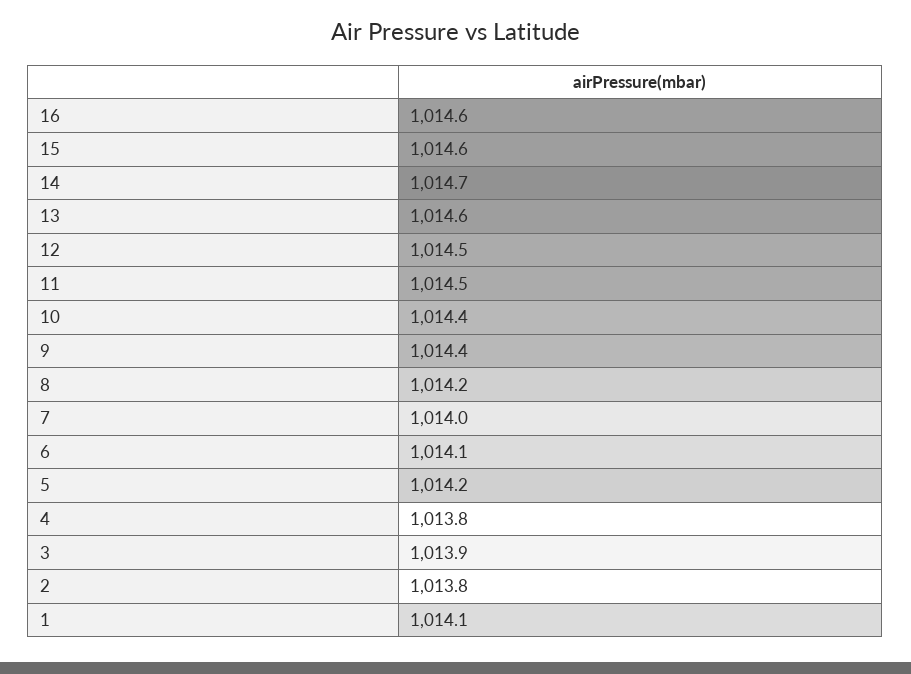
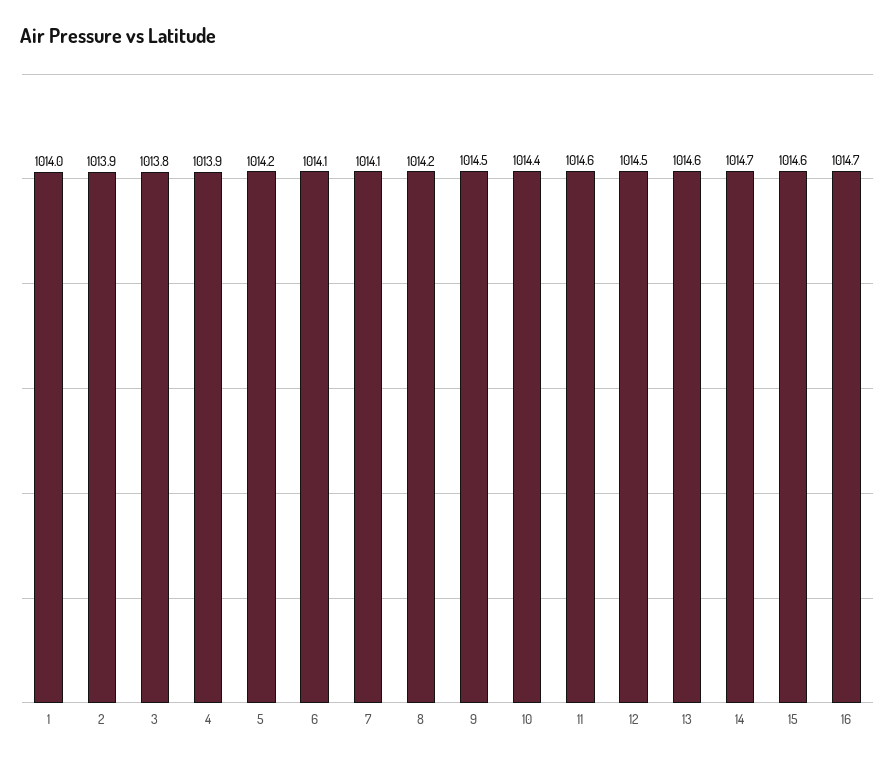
16: 1014.6 -> 1014.7
11: 1014.5 -> 1014.6
9: 1014.4 -> 1014.5
7: 1014 -> 1014.1
4: 1013.8 -> 1013.9
3: 1013.9 -> 1013.8
2: 1013.8 -> 1013.9
1: 1014.1 -> 1014

